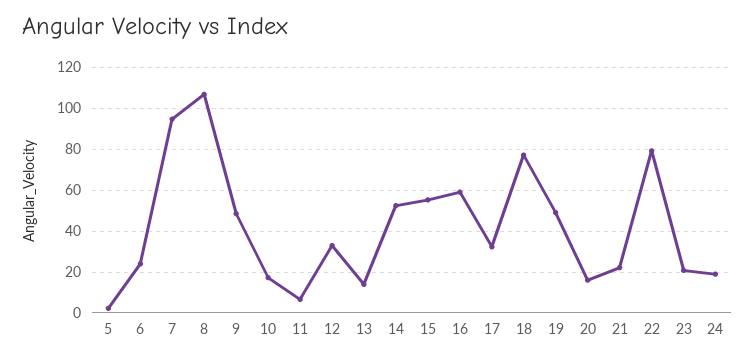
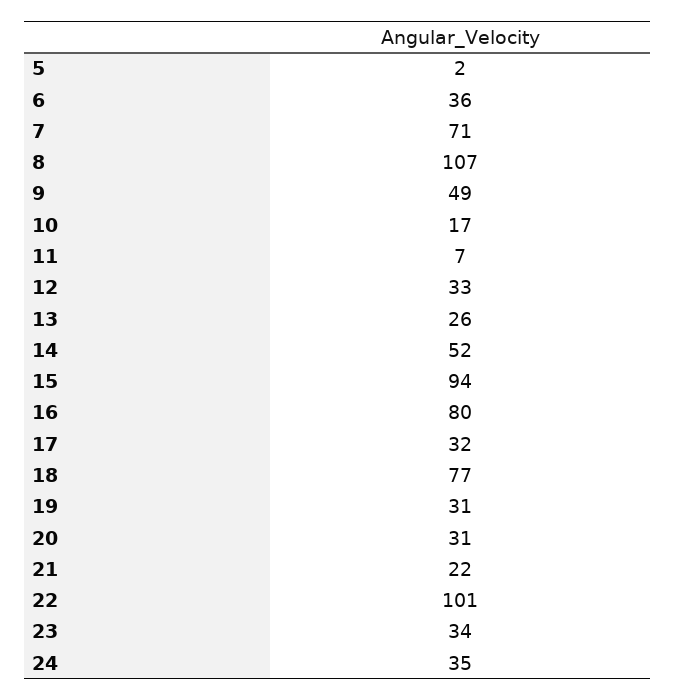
6: 25 -> 36
7: 95 -> 71
13: 15 -> 26
15: 55 -> 94
16: 60 -> 80
19: 50 -> 31
20: 15 -> 31
22: 80 -> 101
23: 20 -> 34
24: 20 -> 35

